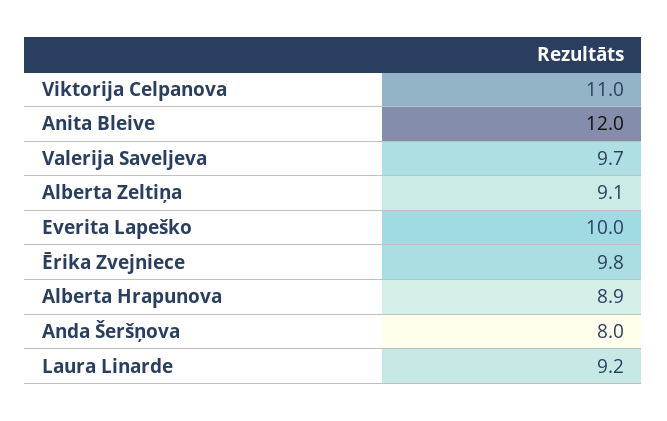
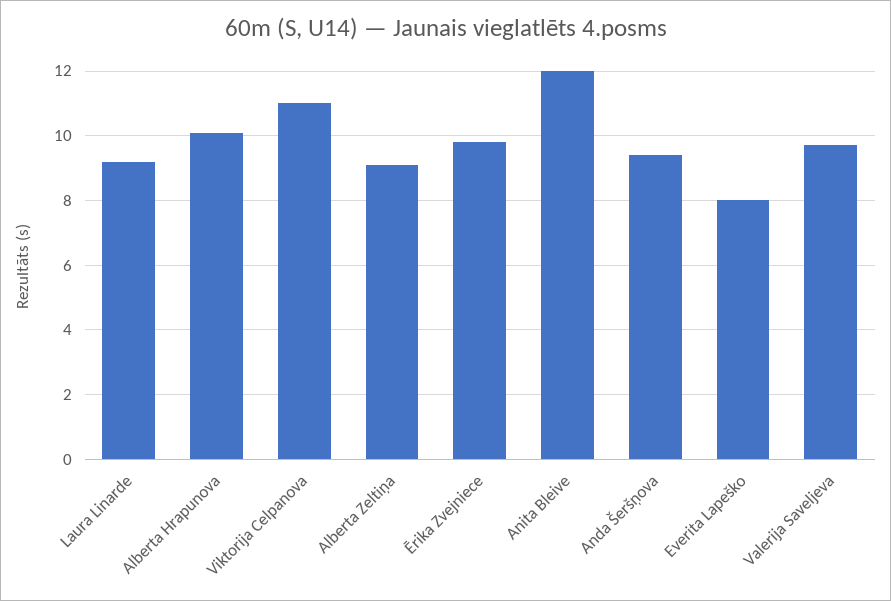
Everita Lapeško: 10 -> 8
Alberta Hrapunova: 8.9 -> 10
Anda Šeršņova: 8 -> 9.5

